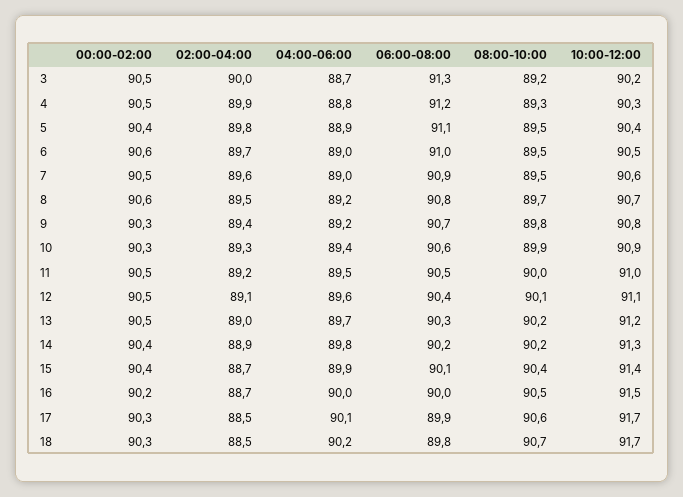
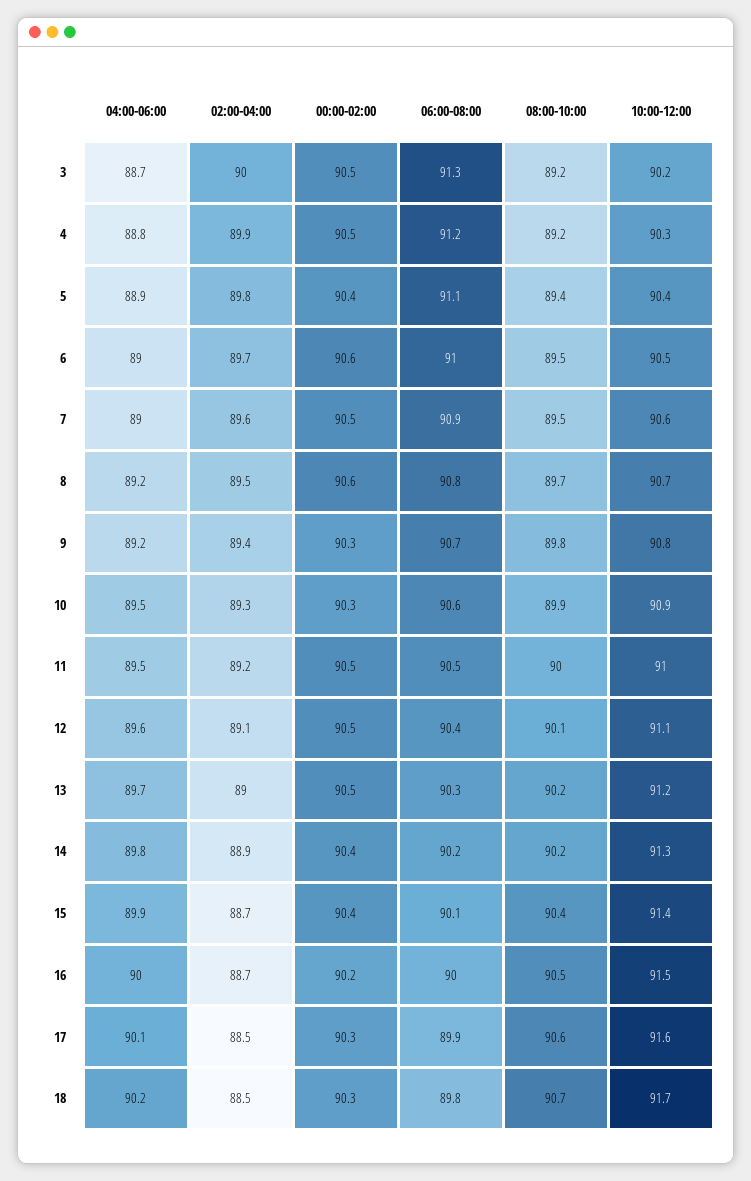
08:00-10:00, 4: 89.3 -> 89.2
08:00-10:00, 5: 89.5 -> 89.4
04:00-06:00, 10: 89.4 -> 89.5
10:00-12:00, 17: 91.7 -> 91.6

